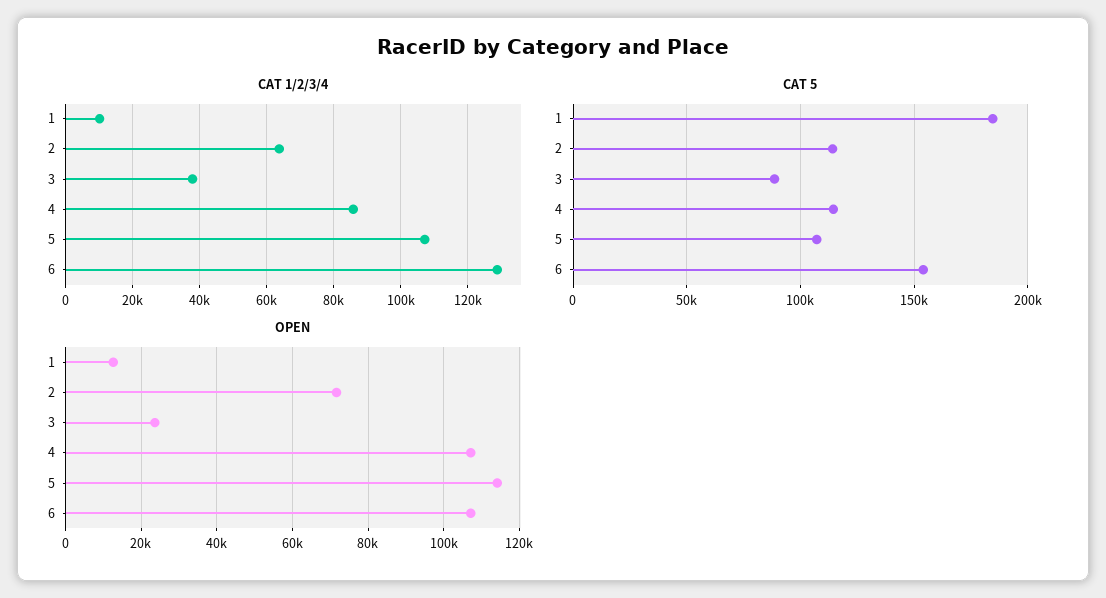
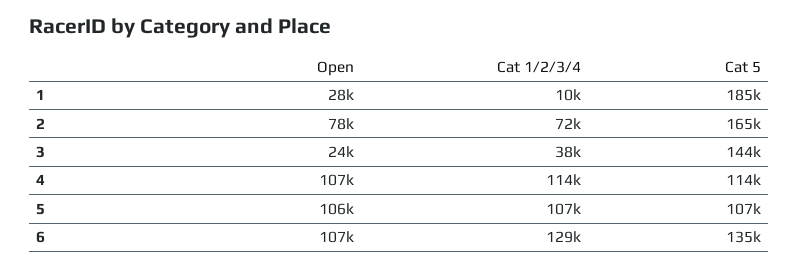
CAT 1/2/3/4, 2: 64000 -> 72000
CAT 1/2/3/4, 4: 86000 -> 114000
CAT 5, 2: 115000 -> 165000
CAT 5, 3: 90000 -> 144000
CAT 5, 6: 155000 -> 135000
OPEN, 1: 12000 -> 28000
OPEN, 2: 72000 -> 78000
OPEN, 5: 114000 -> 106000

